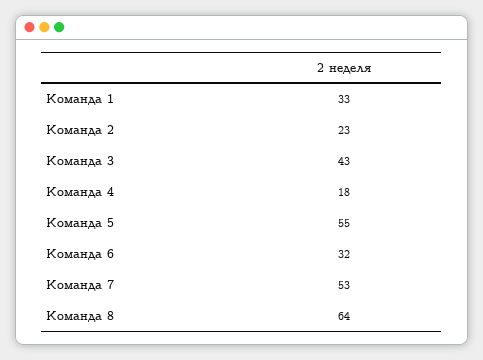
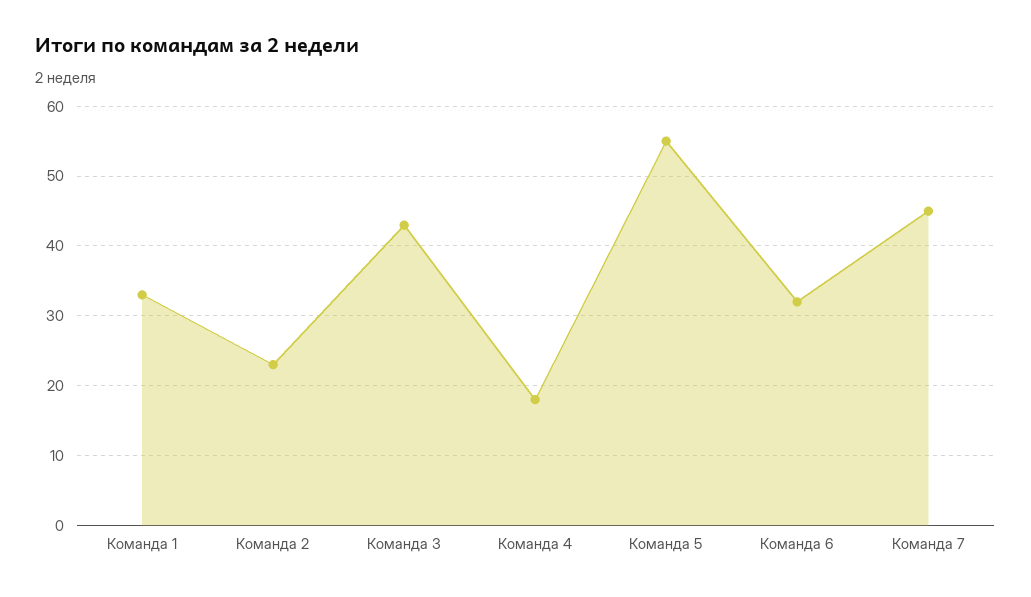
Команда 7: 53 -> 45
Команда 8: 64 -> none

